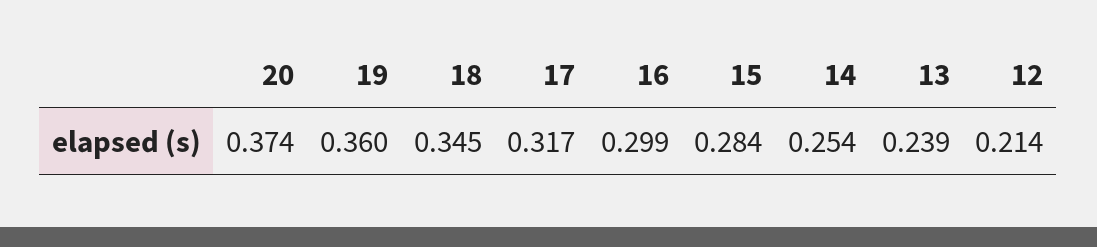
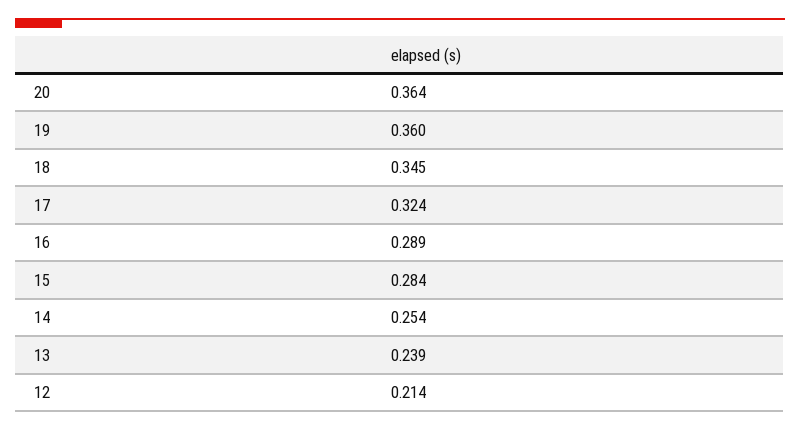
20: 0.374 -> 0.364
17: 0.317 -> 0.324
16: 0.299 -> 0.289

